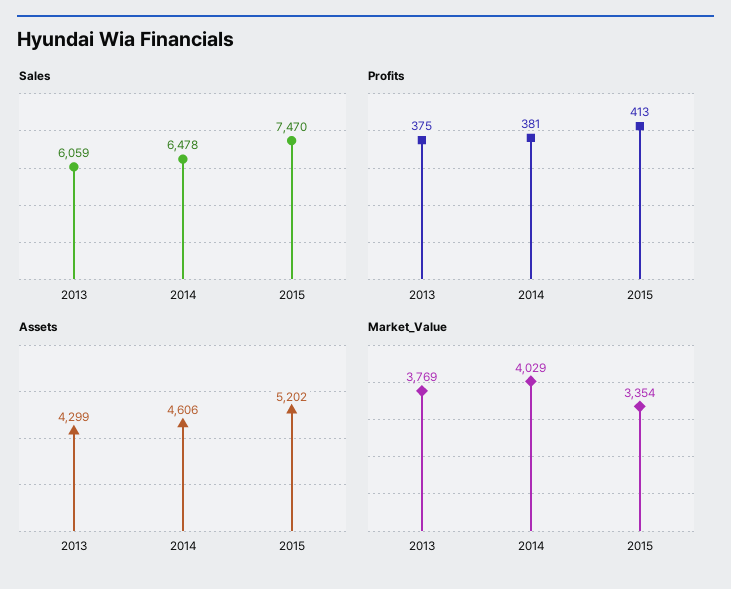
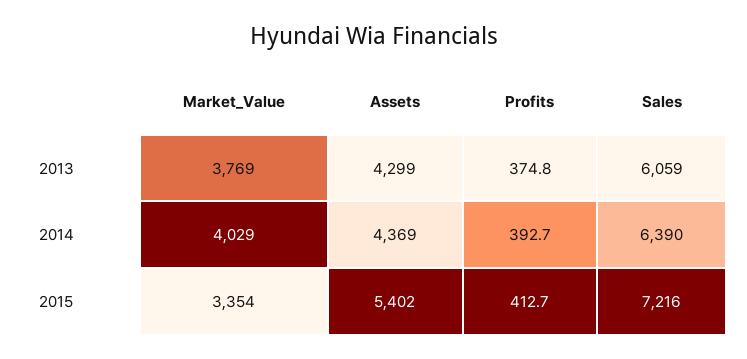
Sales, 2014: 6478 -> 6390
Sales, 2015: 7470 -> 7216
Profits, 2014: 381 -> 392.7
Assets, 2014: 4606 -> 4369
Assets, 2015: 5202 -> 5402

